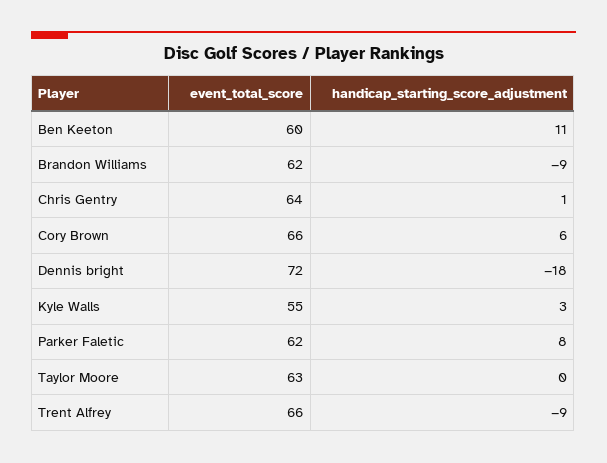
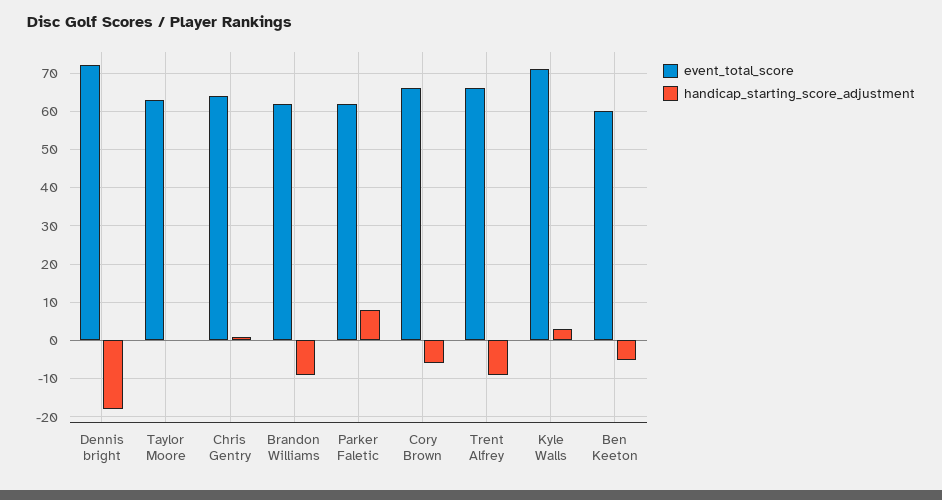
handicap_starting_score_adjustment, Ben Keeton: 11 -> -5
handicap_starting_score_adjustment, Cory Brown: 6 -> -5
event_total_score, Kyle Walls: 55 -> 70

